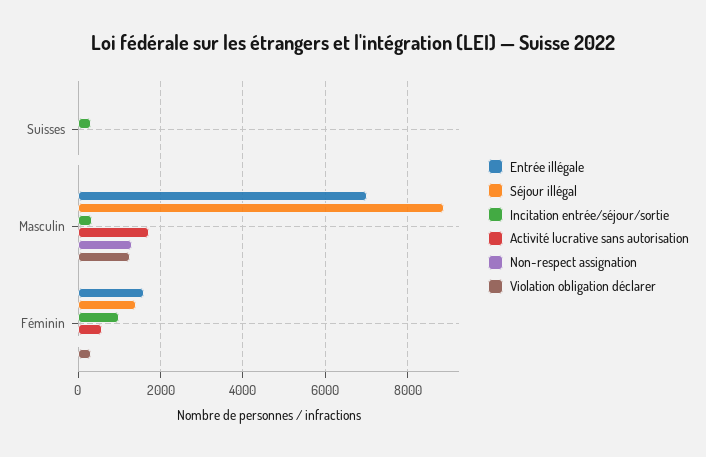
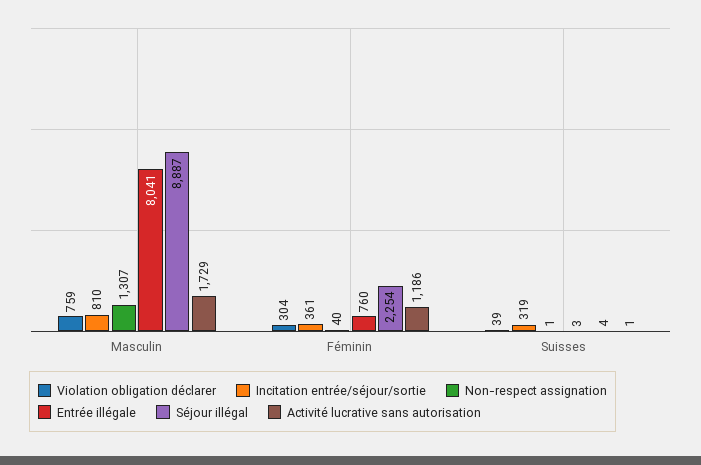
Entrée illégale, Masculin: 7000 -> 8041
Incitation entrée/séjour/sortie, Masculin: 400 -> 810
Violation obligation déclarer, Masculin: 1200 -> 759
Entrée illégale, Féminin: 1600 -> 760
Séjour illégal, Féminin: 1400 -> 2254
Incitation entrée/séjour/sortie, Féminin: 1000 -> 361
Activité lucrative sans autorisation, Féminin: 600 -> 1186

